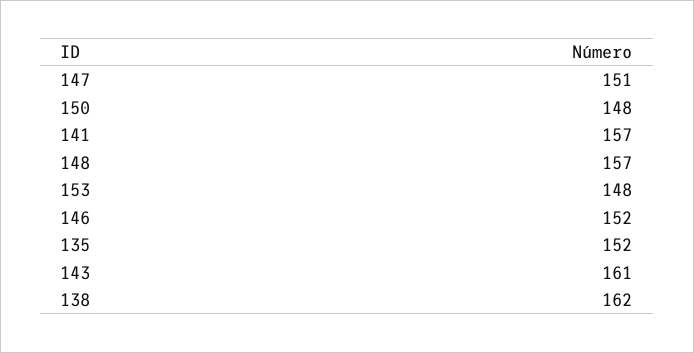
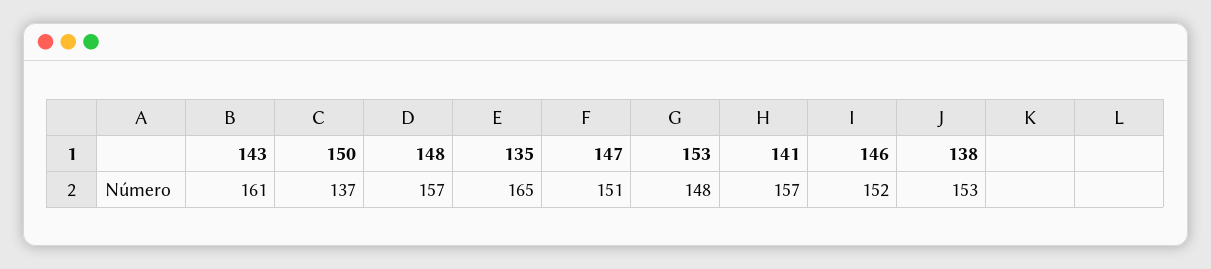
150: 148 -> 137
135: 152 -> 165
138: 162 -> 153

